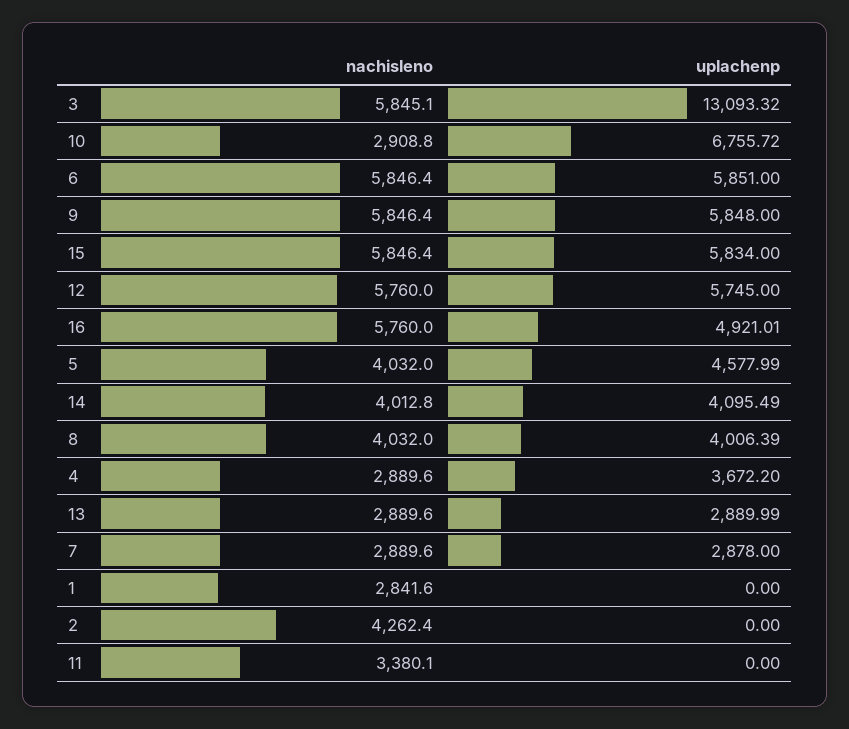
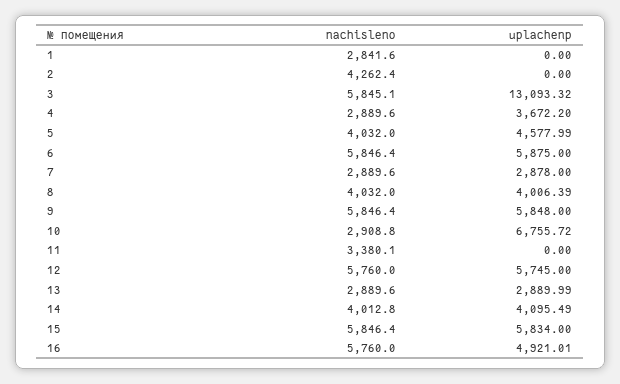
uplachenp, 6: 5851 -> 5875

